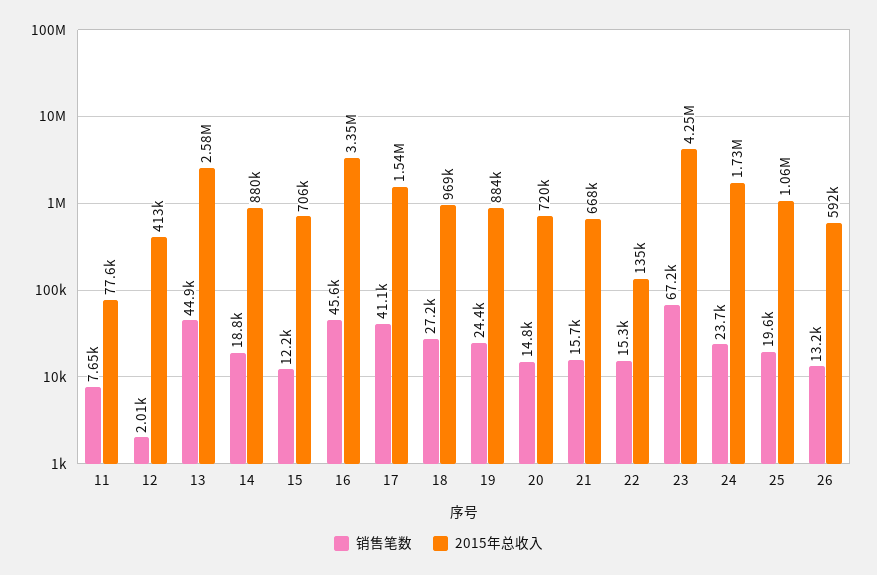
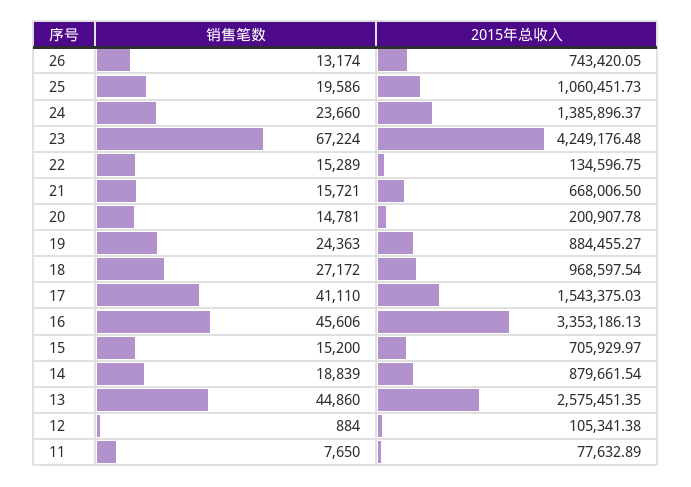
销售笔数, 12: 2010 -> 884
2015年总收入, 12: 413000 -> 105341.38
销售笔数, 15: 12200 -> 15200
2015年总收入, 20: 720000 -> 200907.78
2015年总收入, 24: 1730000 -> 1385896.37
2015年总收入, 26: 592000 -> 743420.05

